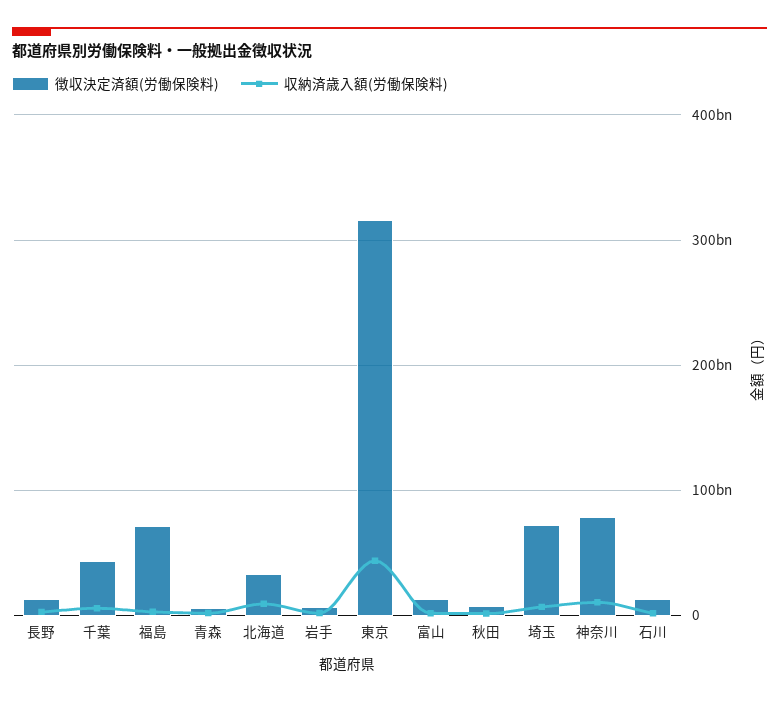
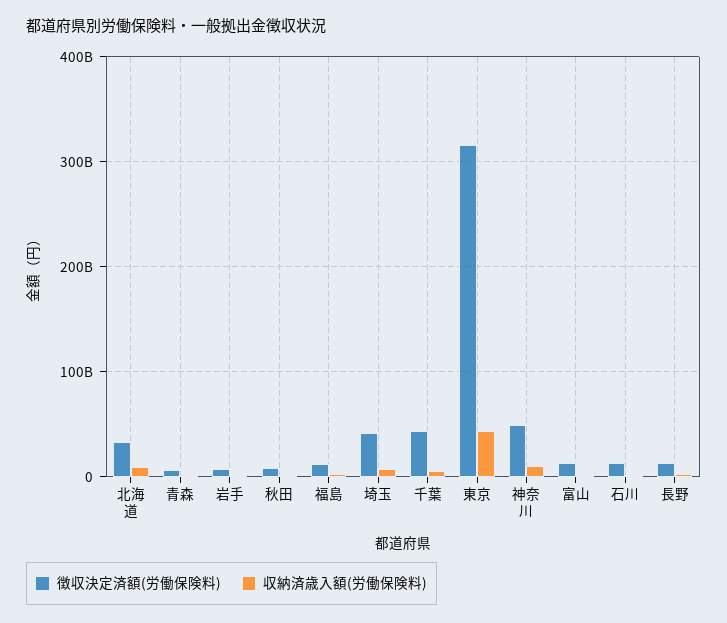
徴収決定済額(労働保険料), 福島: 70000000000 -> 10000000000
徴収決定済額(労働保険料), 埼玉: 70000000000 -> 40000000000
徴収決定済額(労働保険料), 神奈川: 80000000000 -> 50000000000

